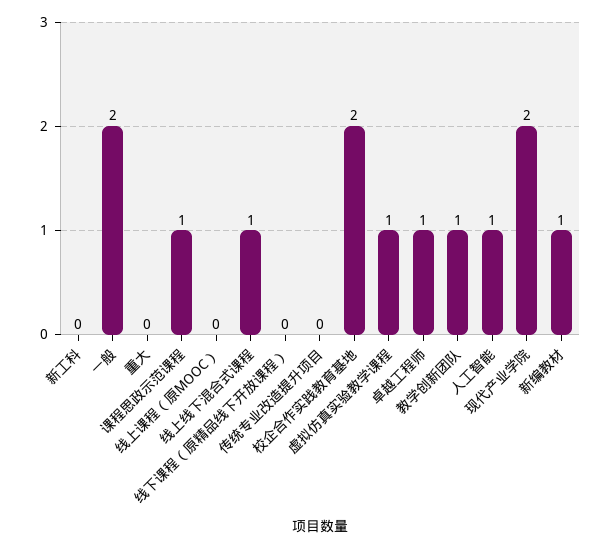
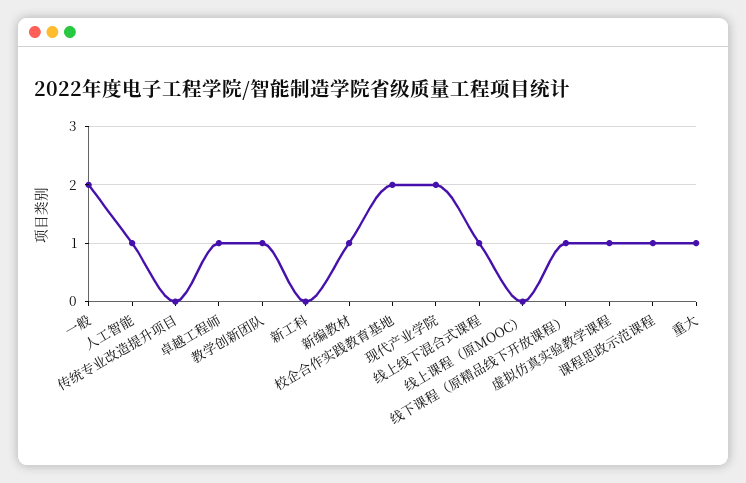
重大: 0 -> 1
线下课程（原精品线下开放课程）: 0 -> 1

